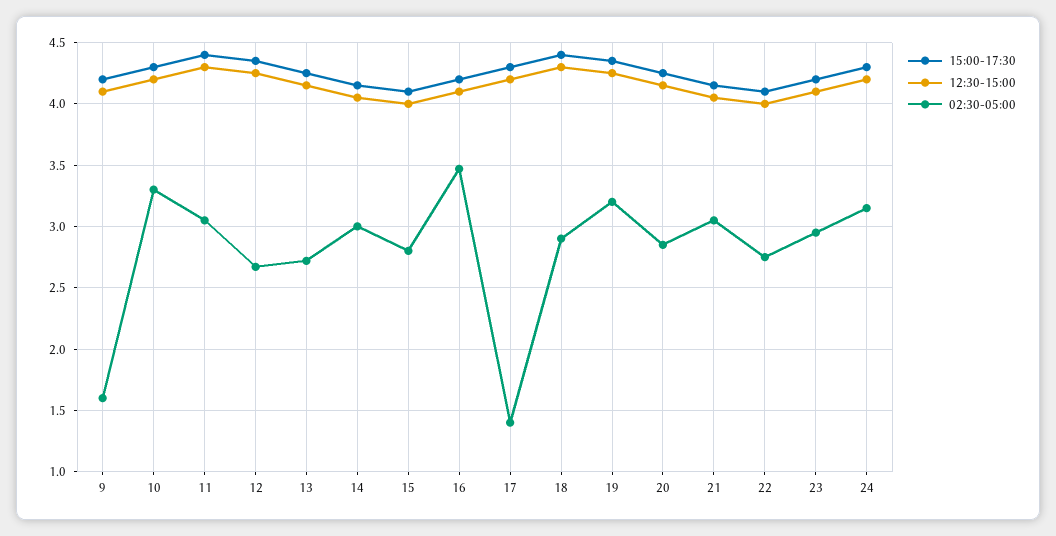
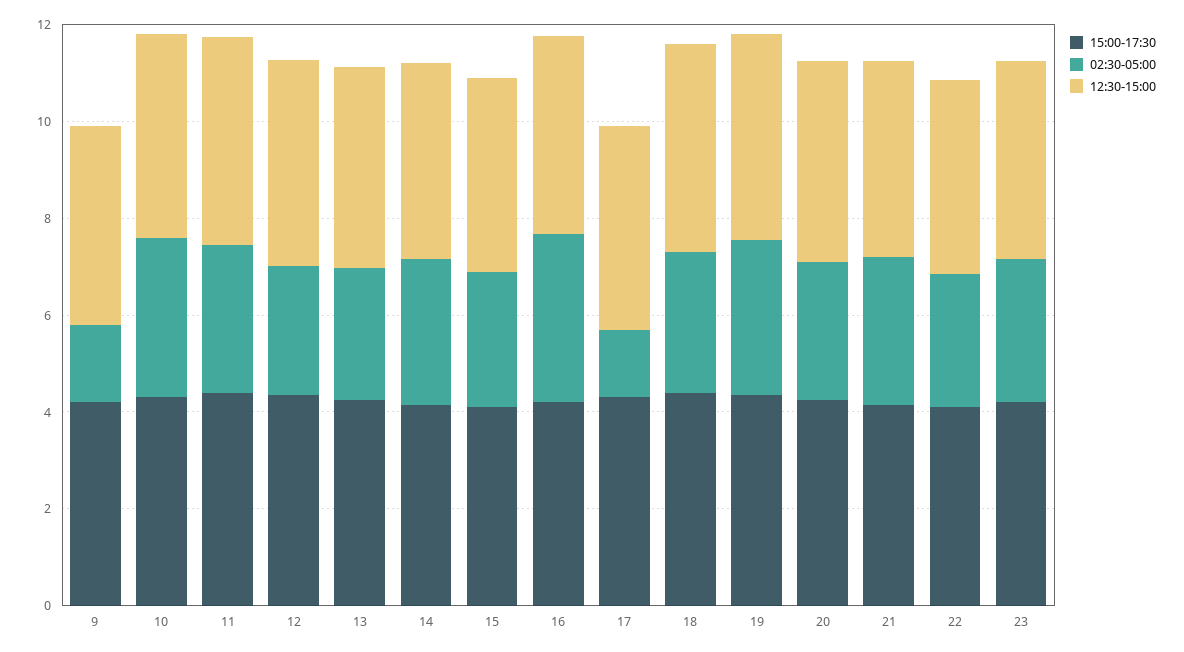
15:00-17:30, 24: 4.3 -> none
12:30-15:00, 24: 4.2 -> none
02:30-05:00, 24: 3.15 -> none

